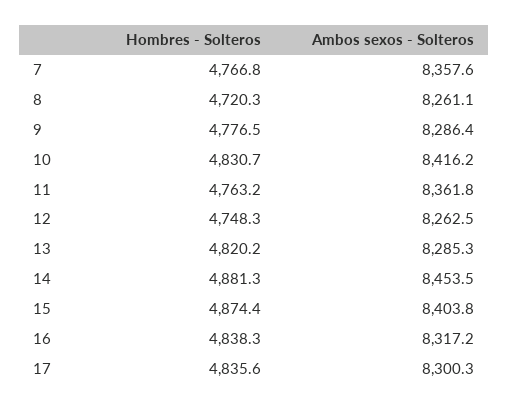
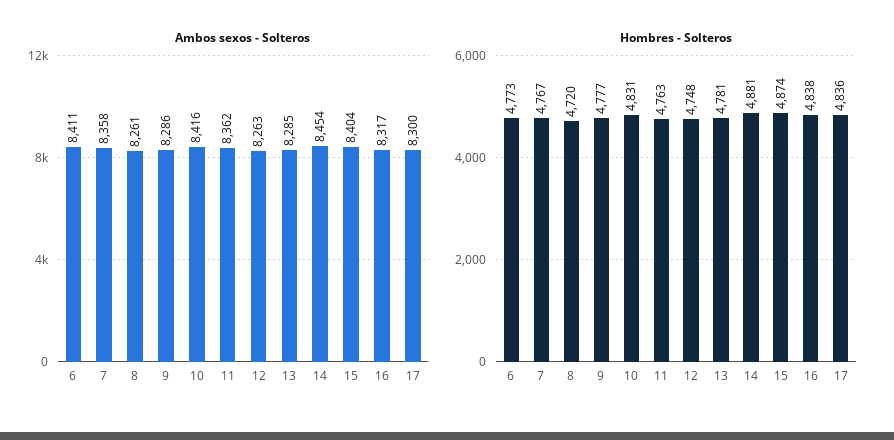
Hombres - Solteros, 13: 4820.2 -> 4781
Ambos sexos - Solteros, 6: none -> 8411
Hombres - Solteros, 6: none -> 4773

